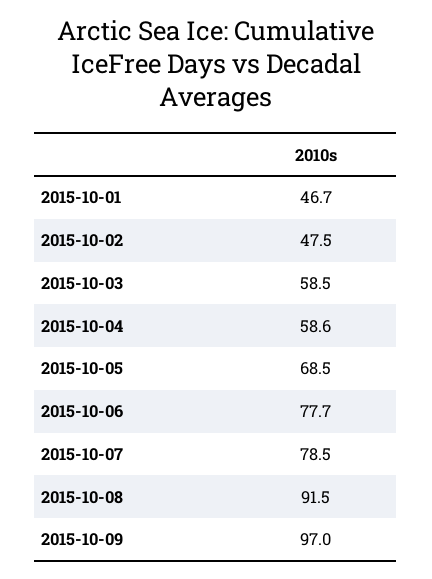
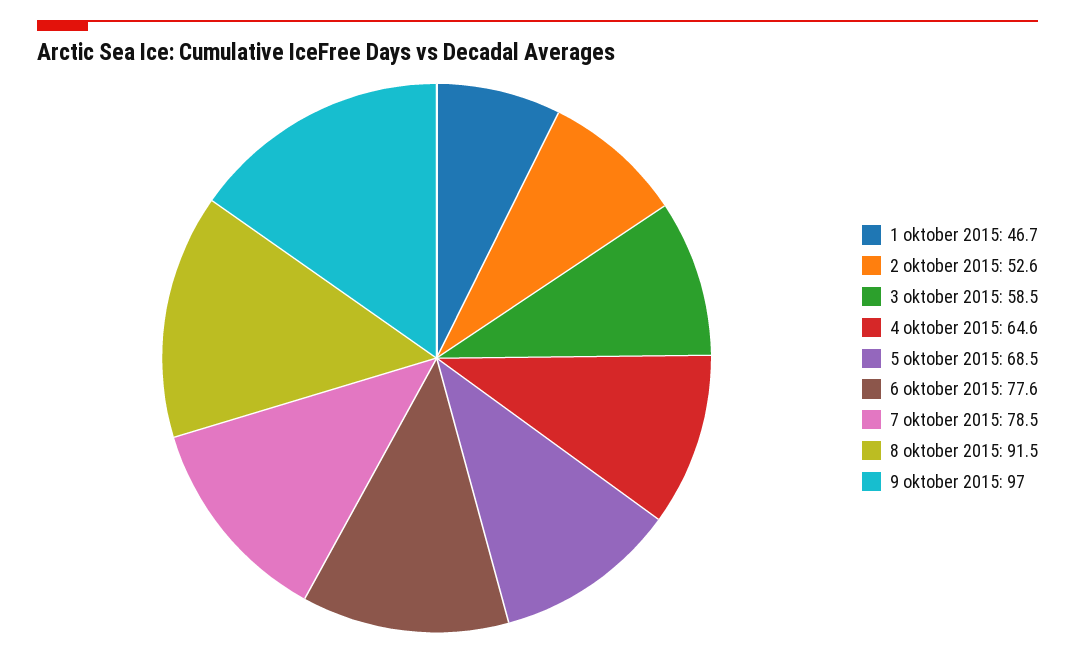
2015-10-02: 47.5 -> 52.6
2015-10-04: 58.6 -> 64.6
2015-10-06: 77.7 -> 77.6

